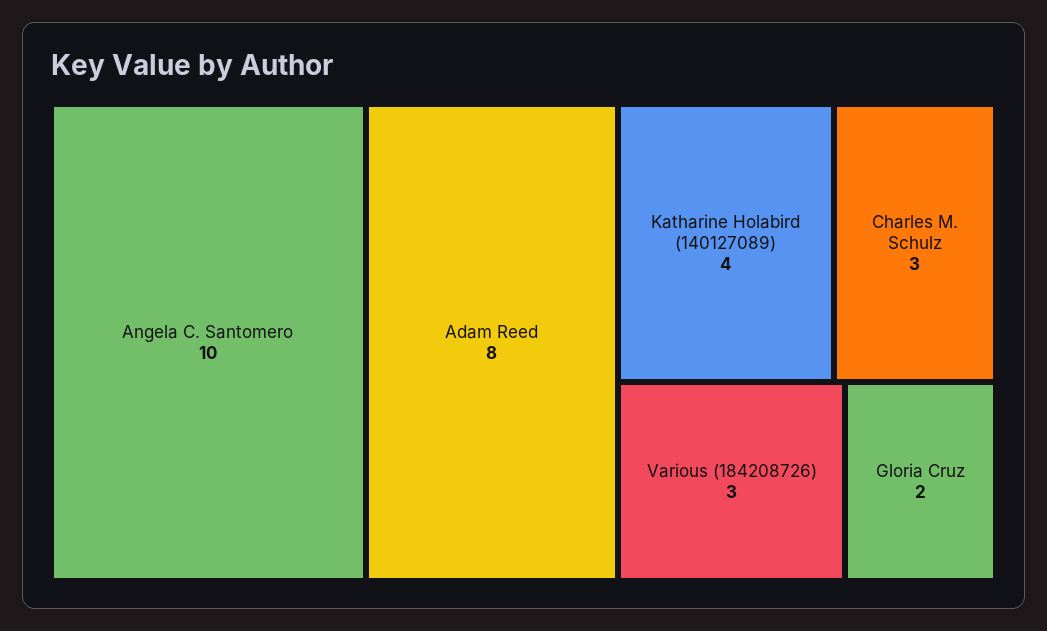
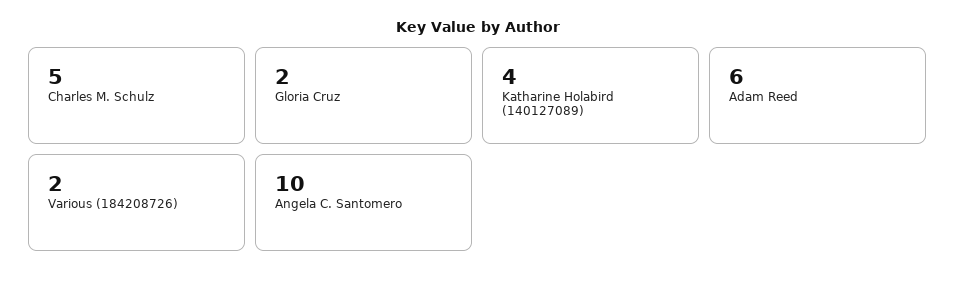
Adam Reed: 8 -> 6
Charles M. Schulz: 3 -> 5
Various (184208726): 3 -> 2

